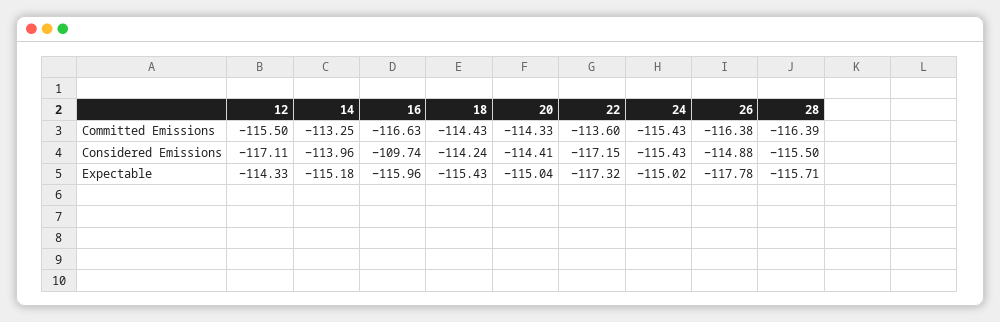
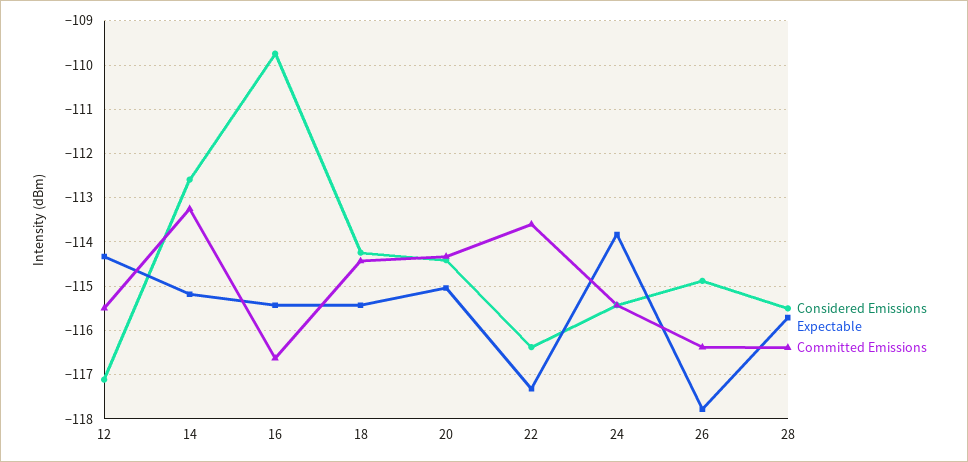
Considered Emissions, 14: -113.96 -> -112.6
Considered Emissions, 22: -117.15 -> -116.4
Expectable, 16: -115.96 -> -115.4
Expectable, 24: -115.02 -> -113.8

